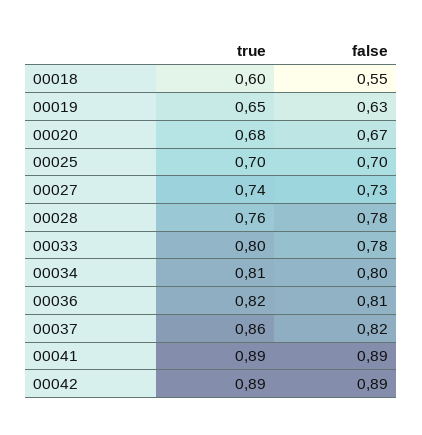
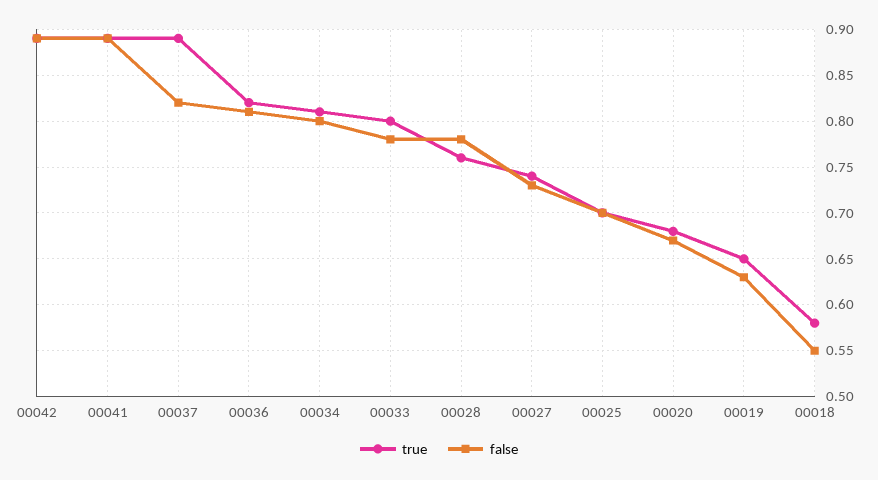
true, 00018: 0.6 -> 0.58
true, 00037: 0.86 -> 0.89

